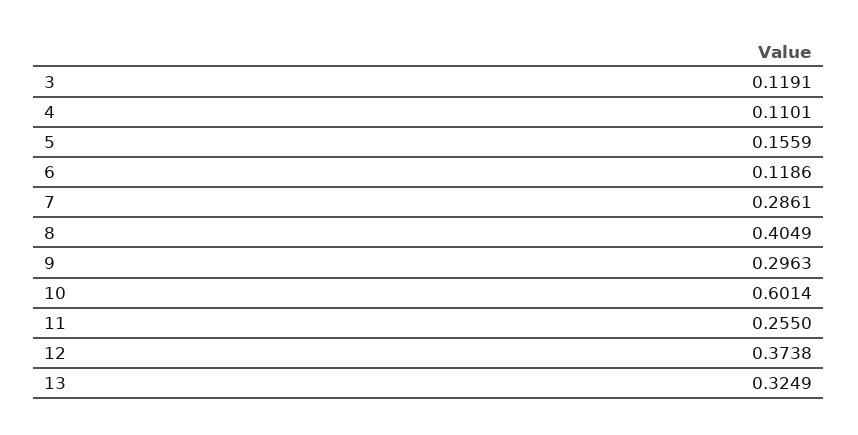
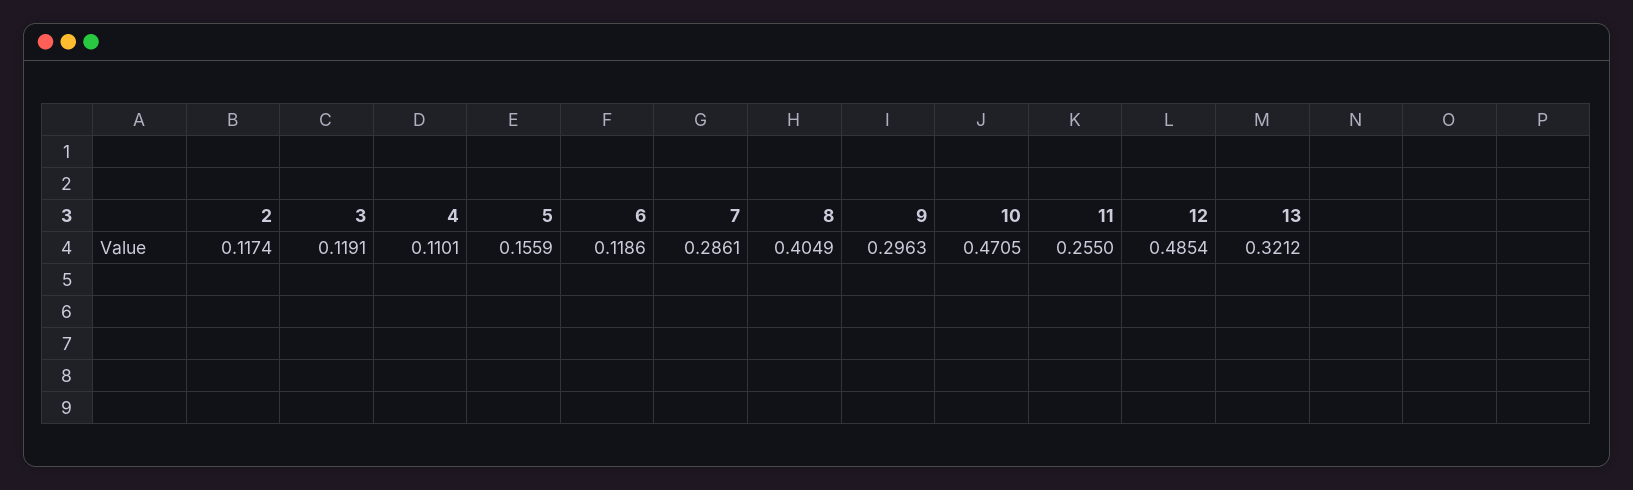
10: 0.6014 -> 0.4705
12: 0.3738 -> 0.4854
13: 0.3249 -> 0.3212
2: none -> 0.1174

